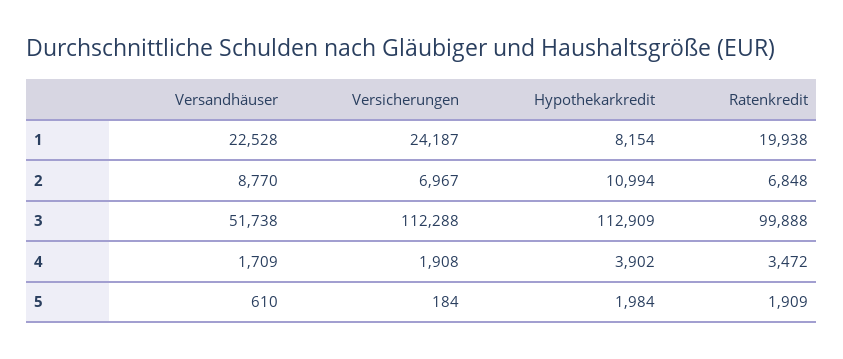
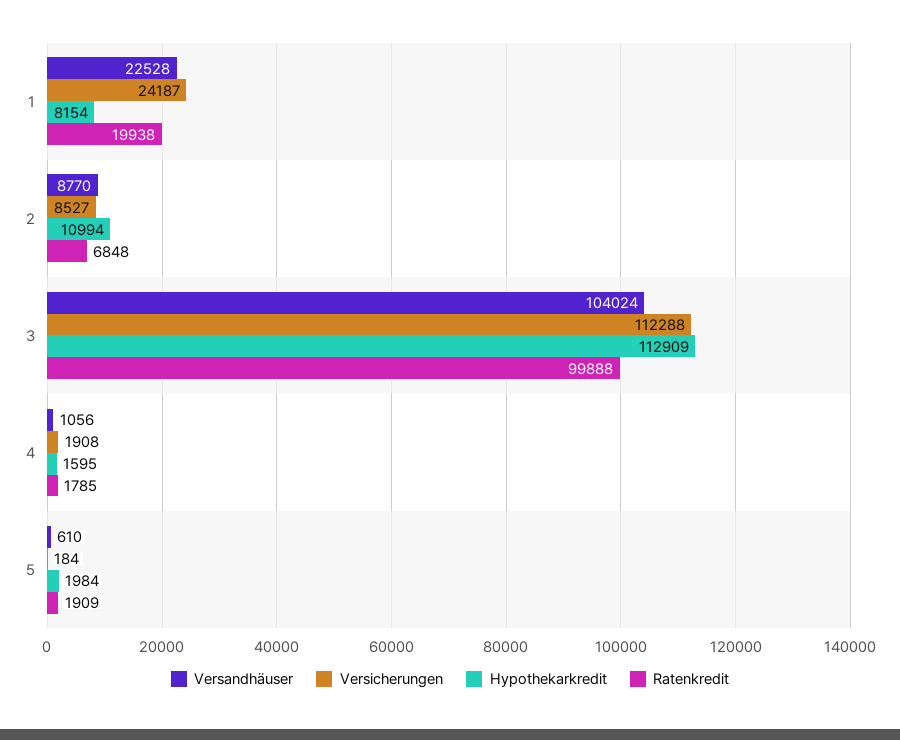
Versicherungen, 2: 6967 -> 8527
Versandhäuser, 3: 51738 -> 104024
Versandhäuser, 4: 1709 -> 1056
Hypothekarkredit, 4: 3902 -> 1595
Ratenkredit, 4: 3472 -> 1785

